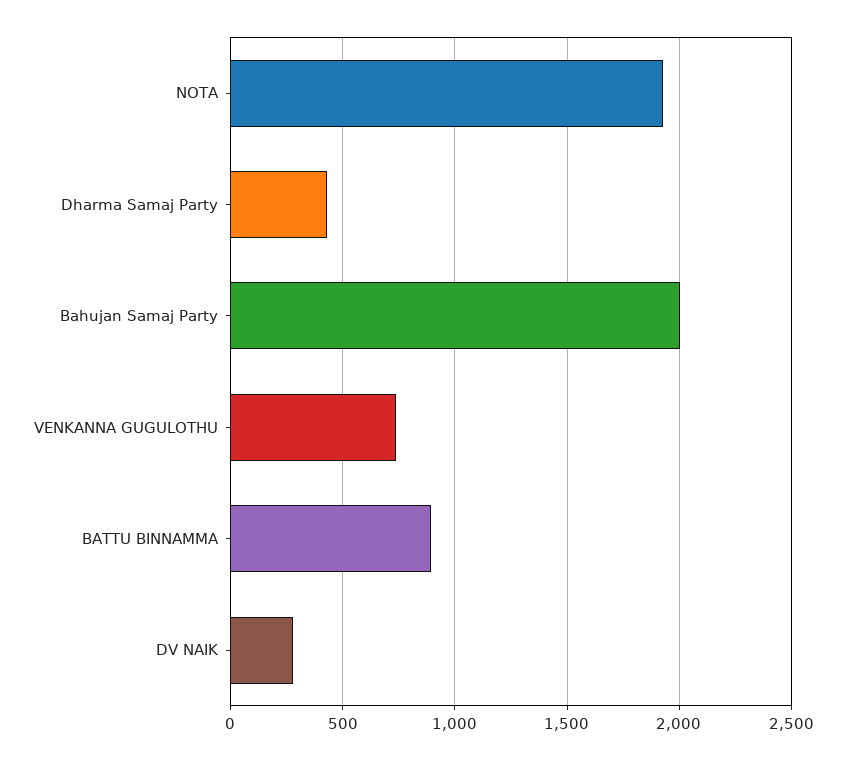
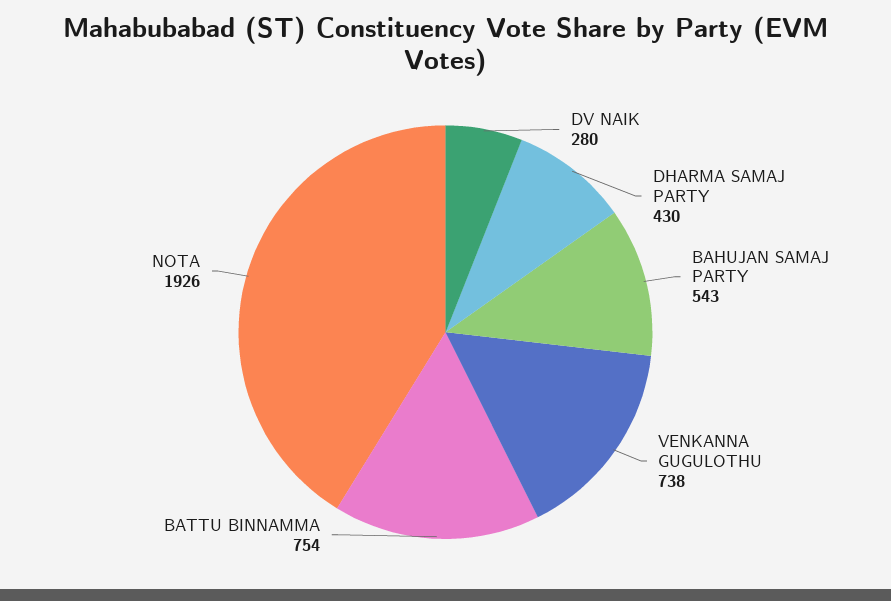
Bahujan Samaj Party: 2000 -> 543
BATTU BINNAMMA: 900 -> 754

